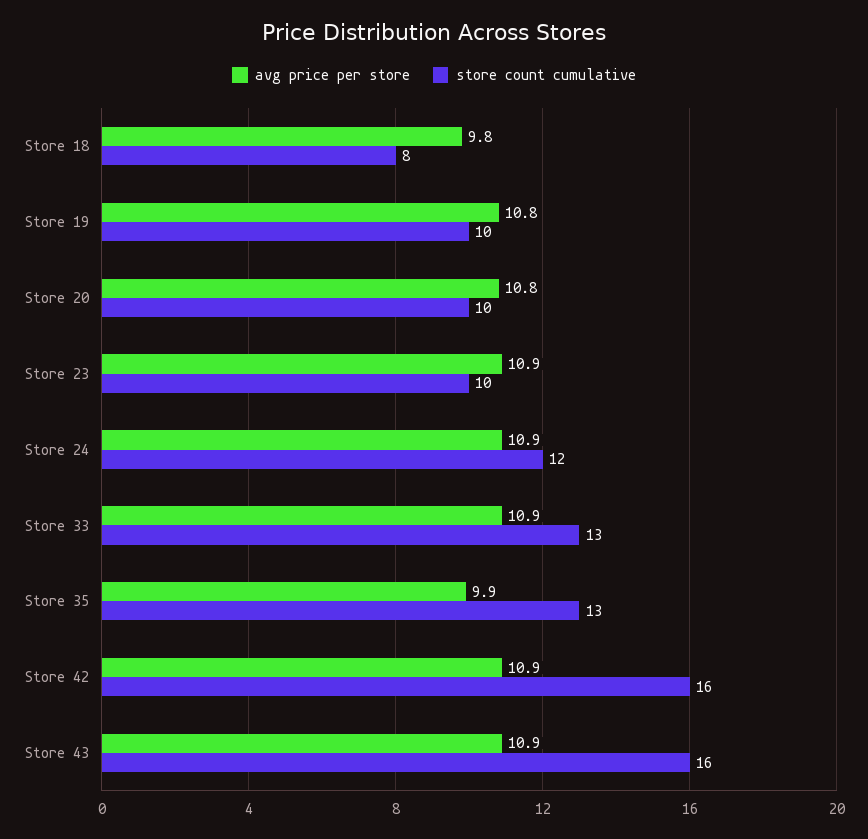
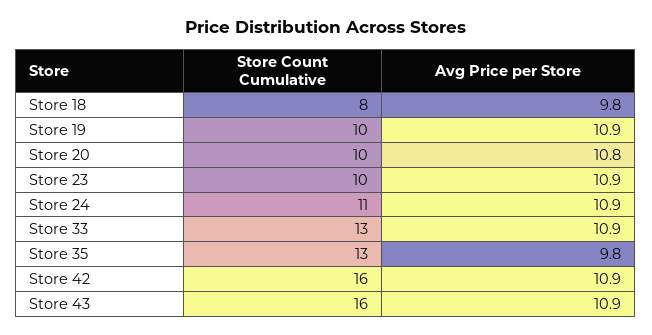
avg price per store, Store 19: 10.8 -> 10.9
store count cumulative, Store 24: 12 -> 11
avg price per store, Store 35: 9.9 -> 9.8

